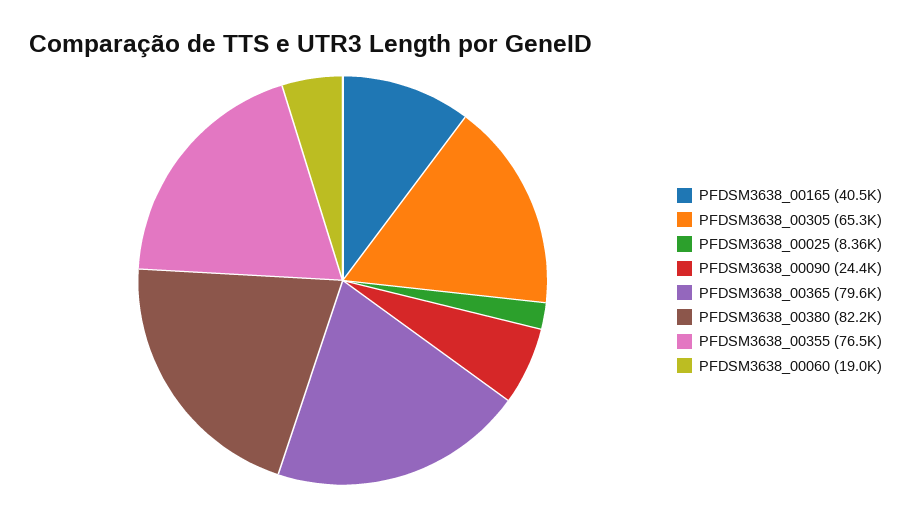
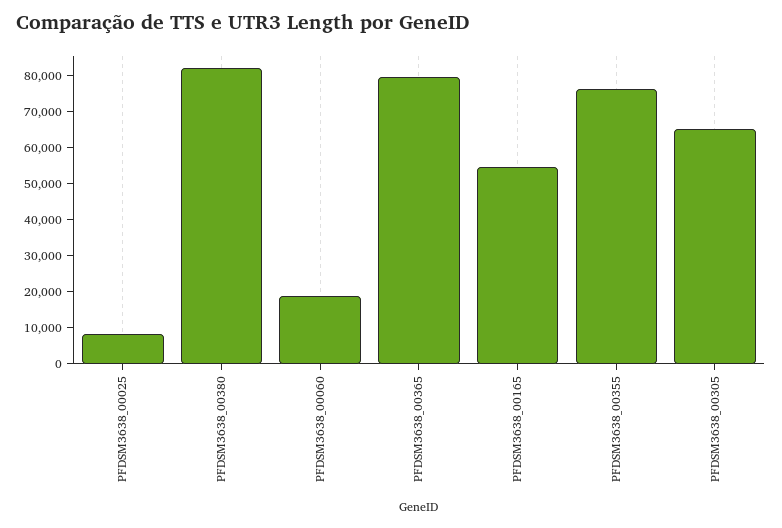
PFDSM3638_00165: 40500 -> 55000
PFDSM3638_00090: 24400 -> none

